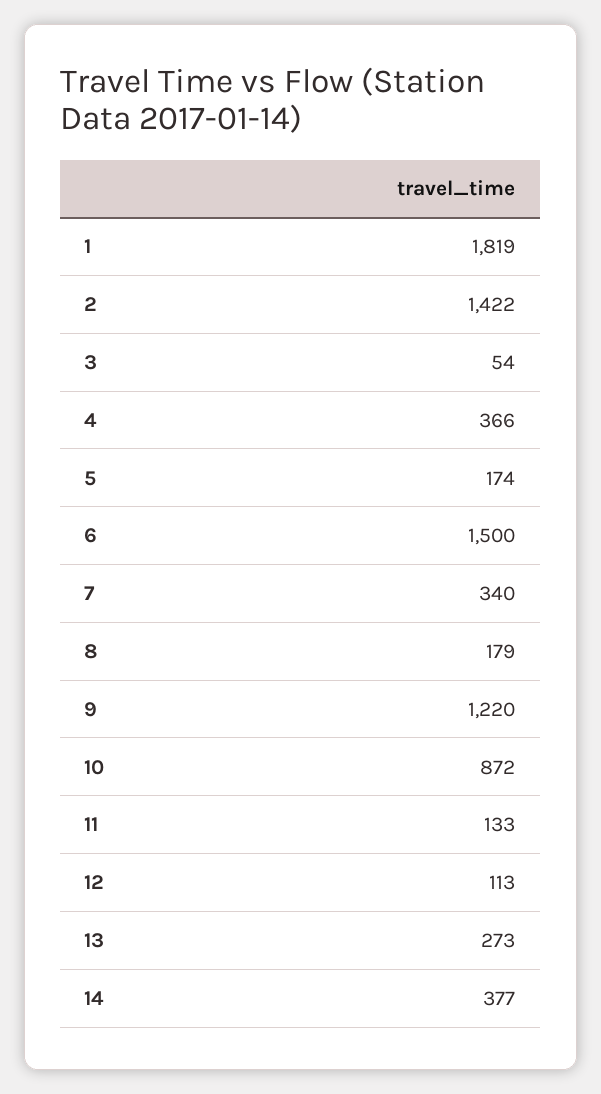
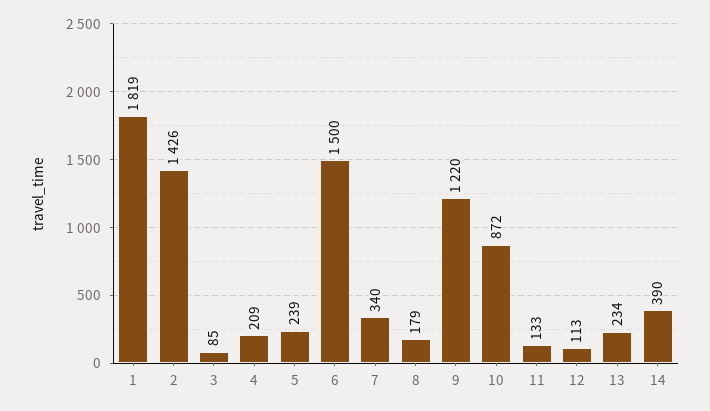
2: 1422 -> 1426
3: 54 -> 85
4: 366 -> 209
5: 174 -> 239
13: 273 -> 234
14: 377 -> 390

